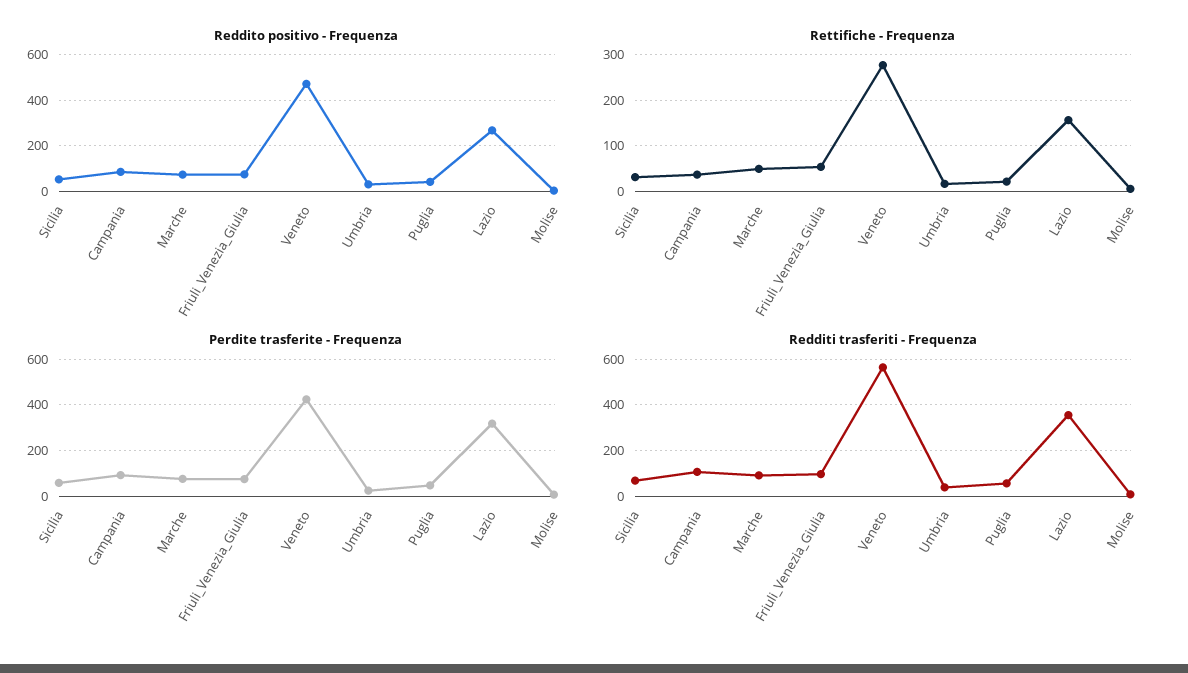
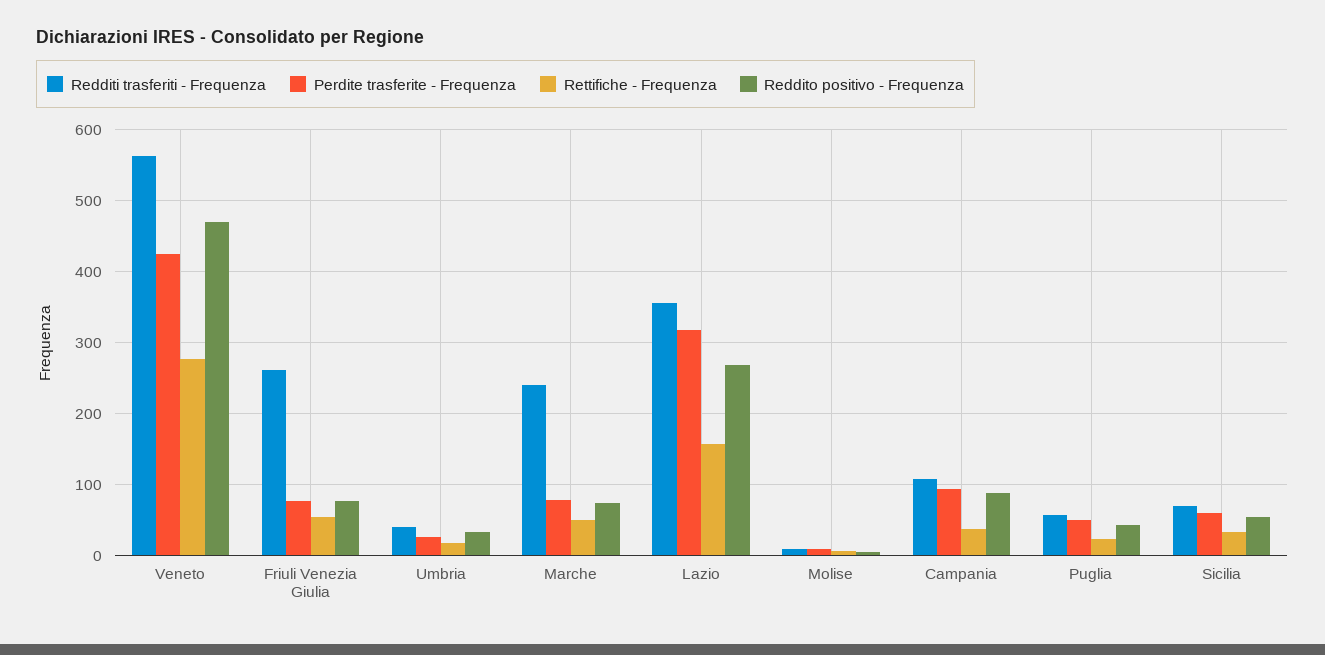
Redditi trasferiti - Frequenza, Marche: 100 -> 240
Redditi trasferiti - Frequenza, Friuli_Venezia_Giulia: 100 -> 260

